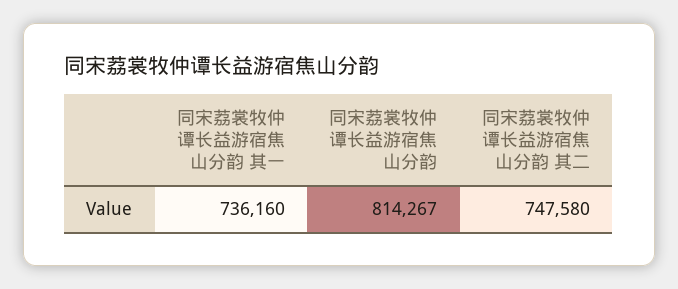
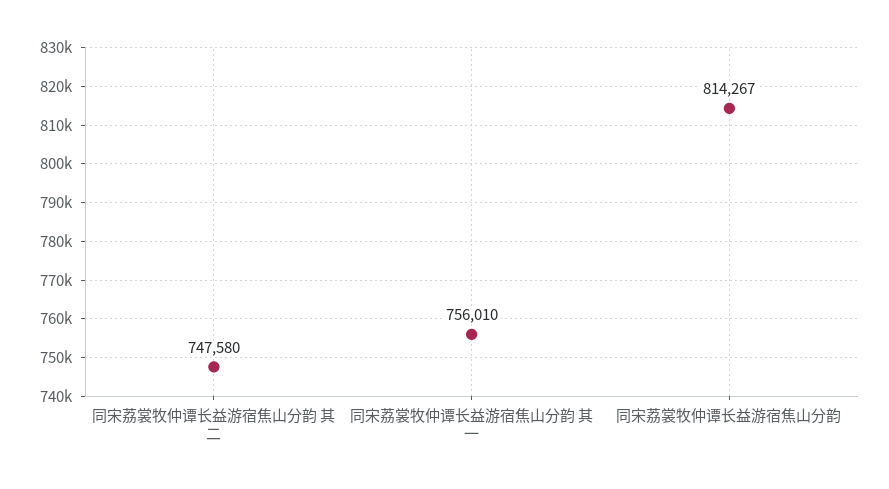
同宋荔裳牧仲谭长益游宿焦山分韵 其一: 736160 -> 756010

